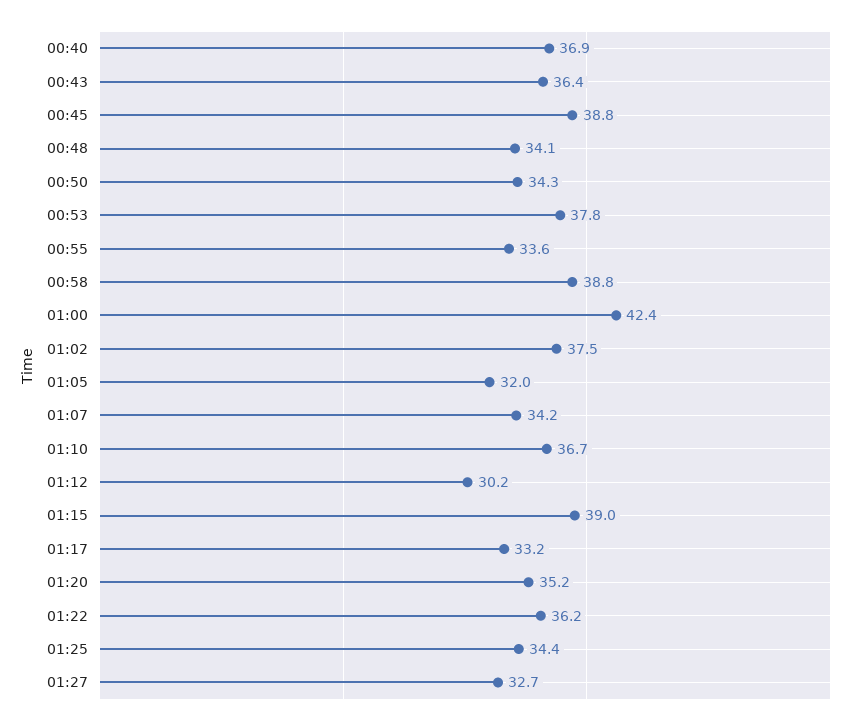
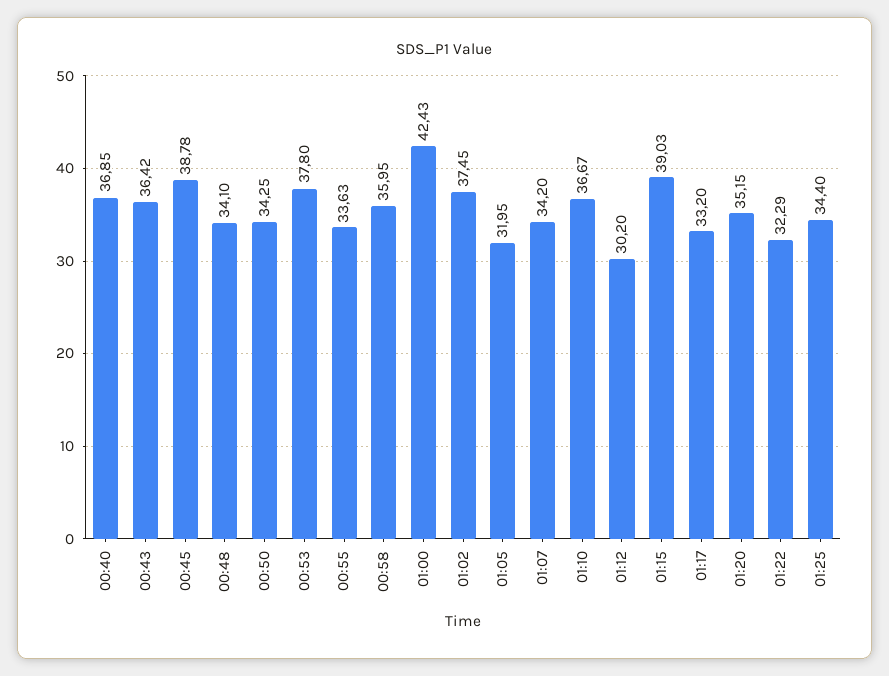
00:58: 38.8 -> 35.95
01:22: 36.2 -> 32.29
01:27: 32.7 -> none

